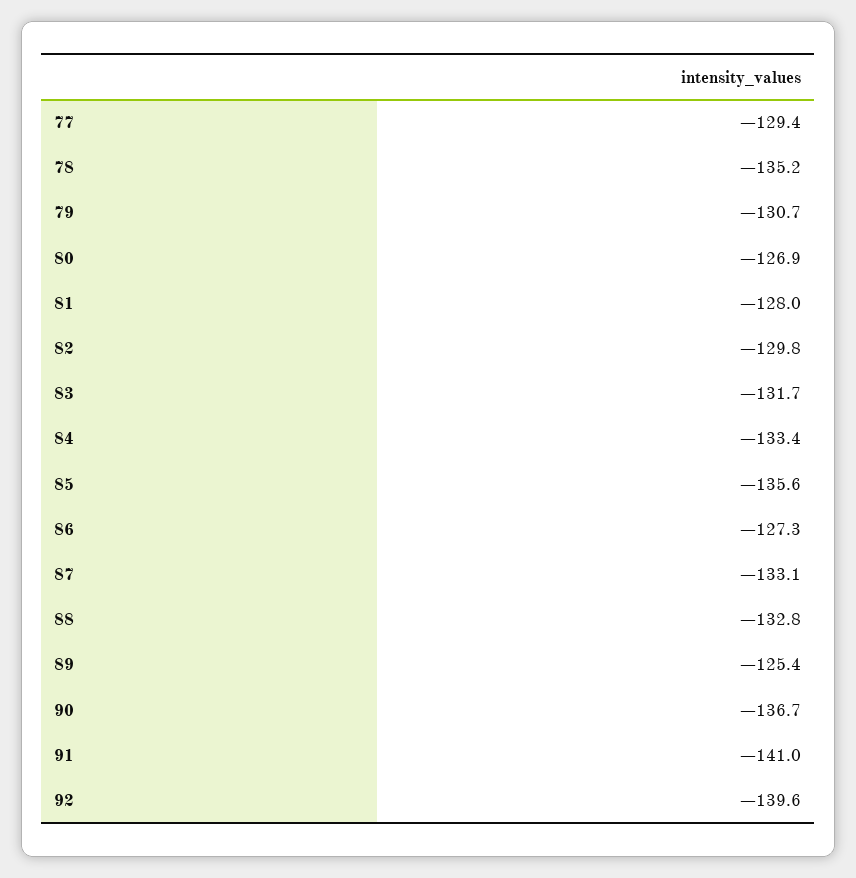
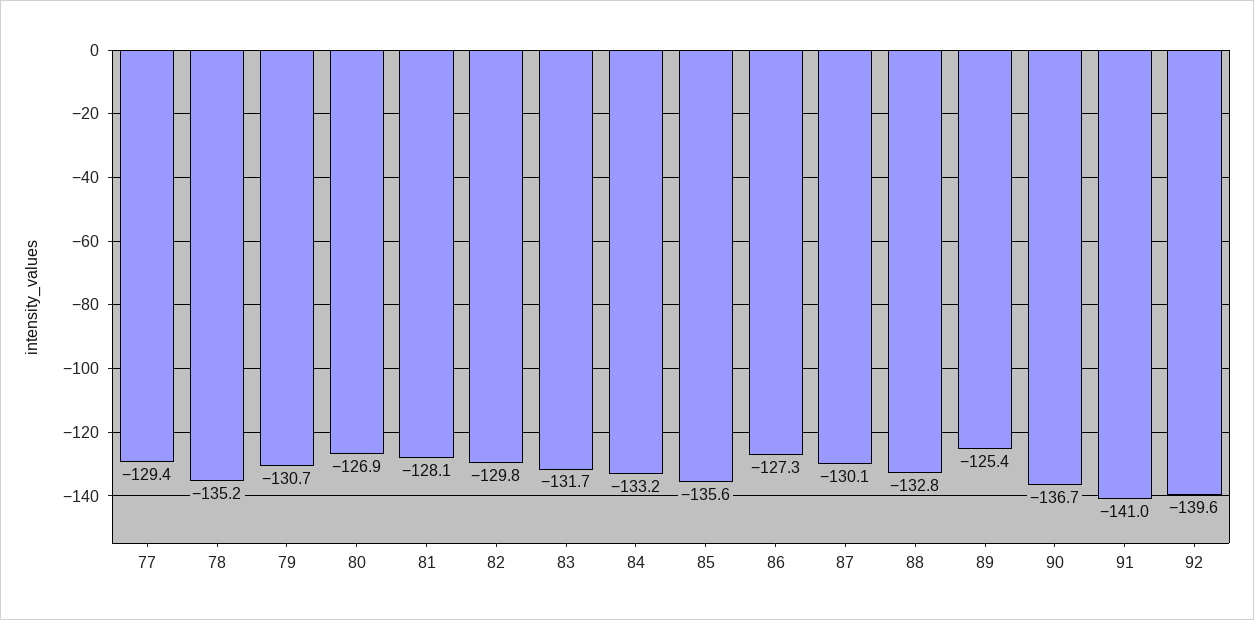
81: -128 -> -128.1
84: -133.4 -> -133.2
87: -133.1 -> -130.1

